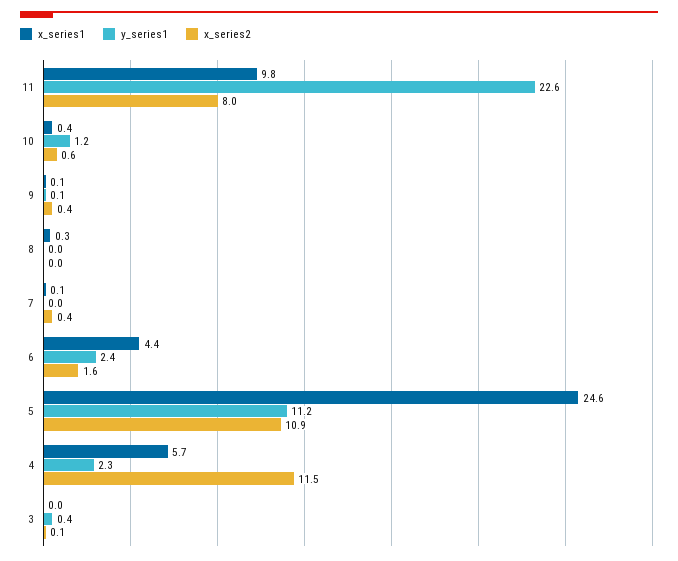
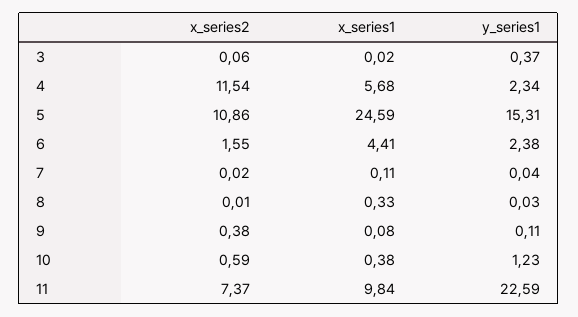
x_series2, 11: 8 -> 7.37
x_series2, 7: 0.4 -> 0.02
y_series1, 5: 11.2 -> 15.31

